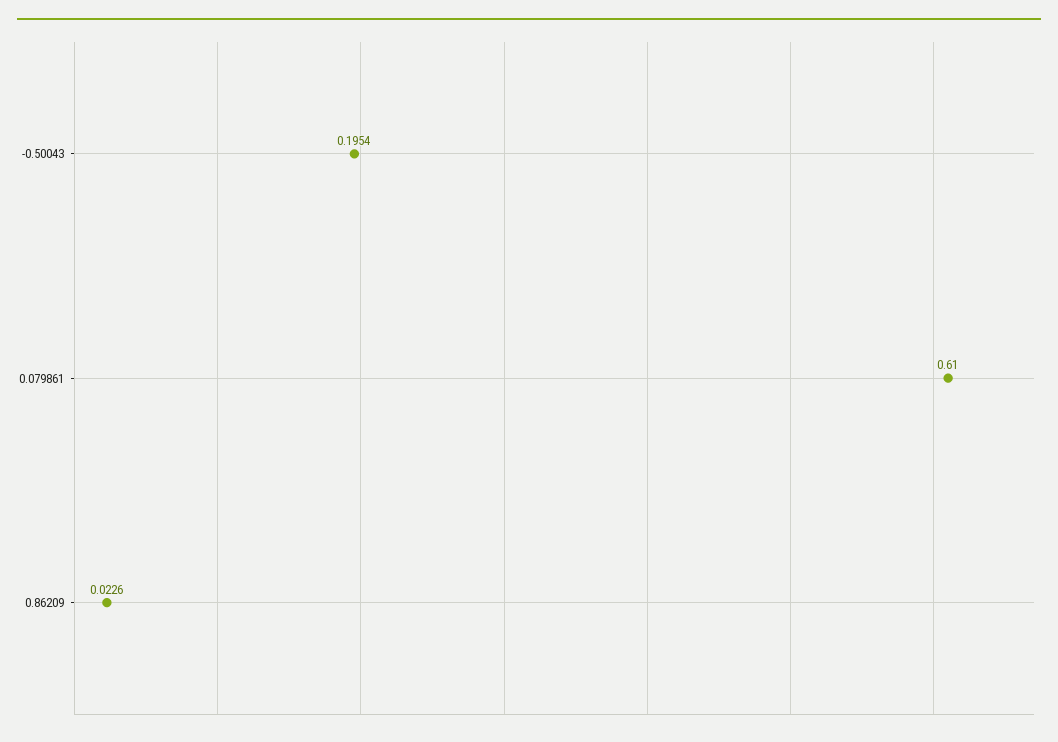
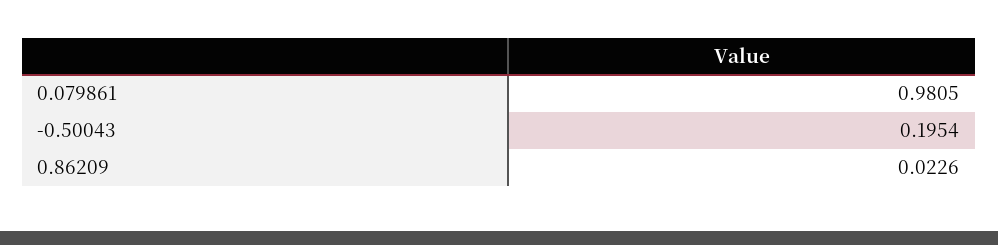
0.079861: 0.61 -> 0.9805

